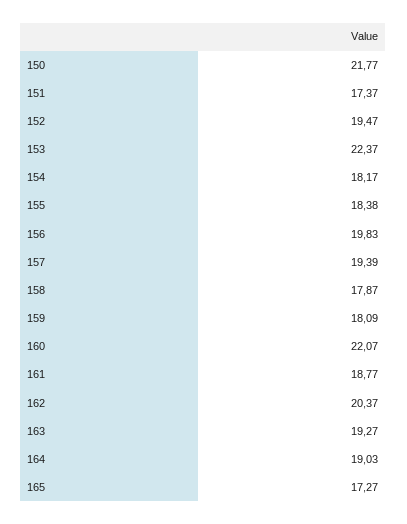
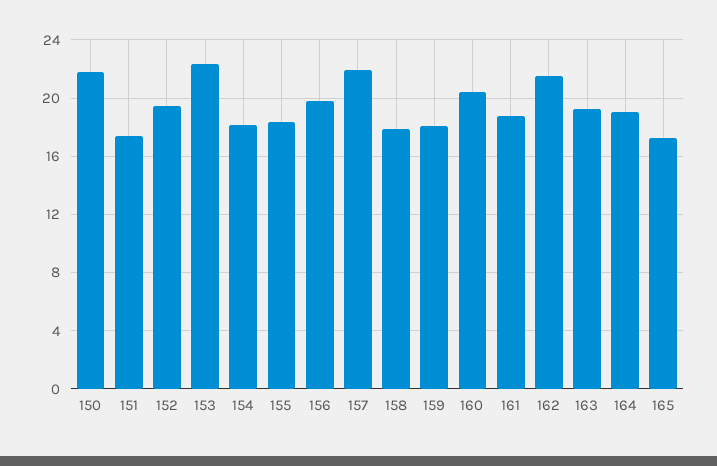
157: 19.39 -> 22
160: 22.07 -> 20.5
162: 20.37 -> 21.5

